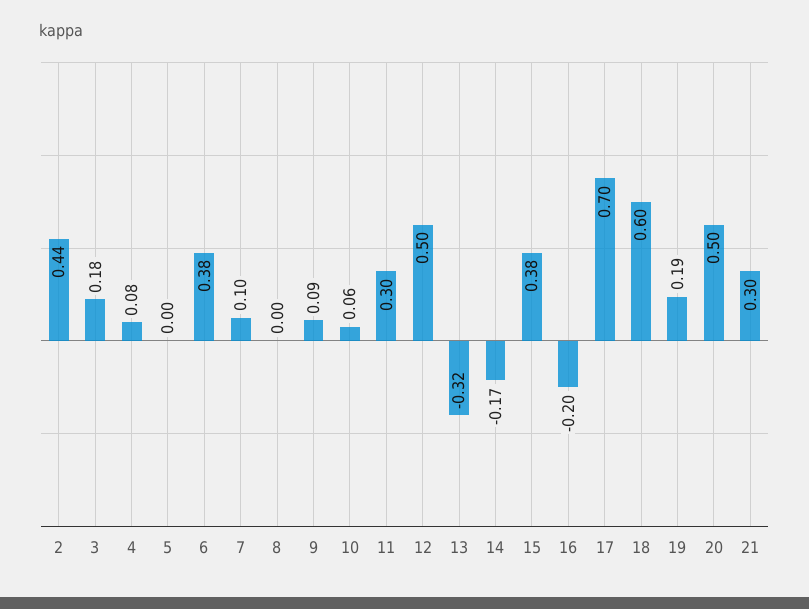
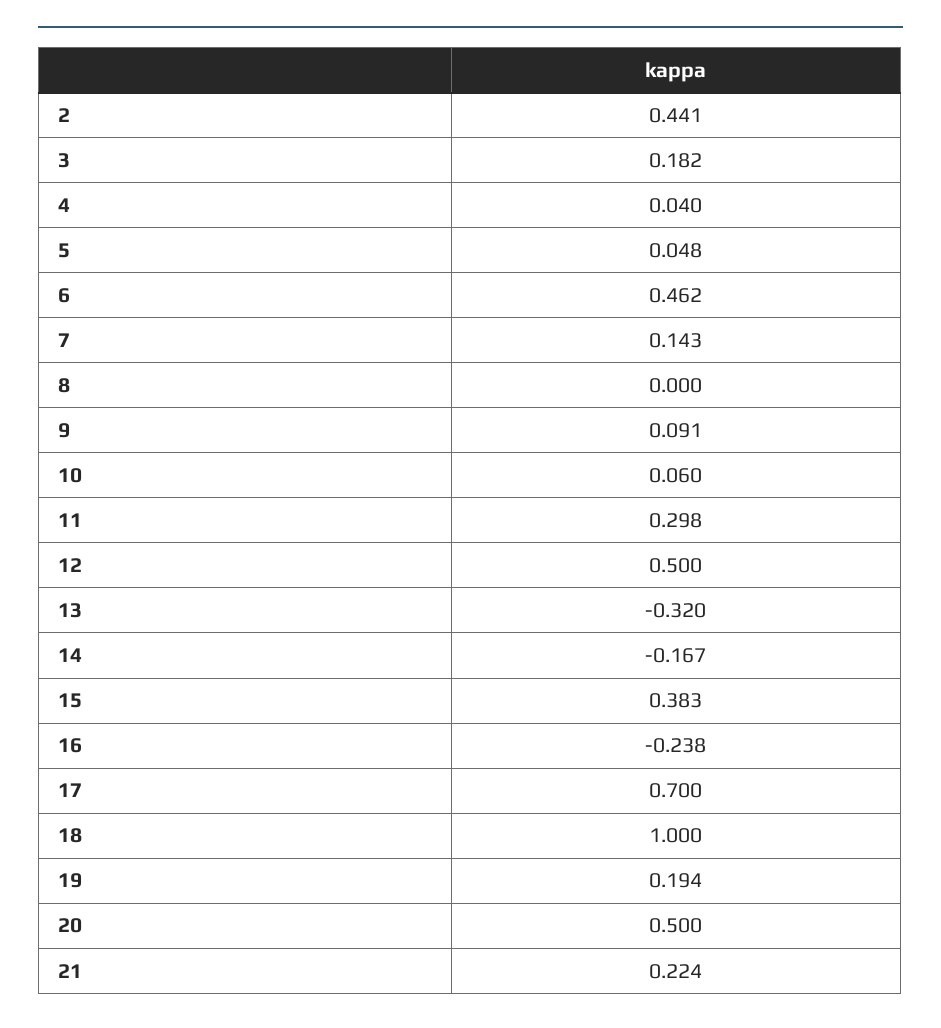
4: 0.08 -> 0.04
5: 0 -> 0.048
6: 0.38 -> 0.462
7: 0.1 -> 0.143
16: -0.2 -> -0.238
18: 0.6 -> 1
21: 0.3 -> 0.224

